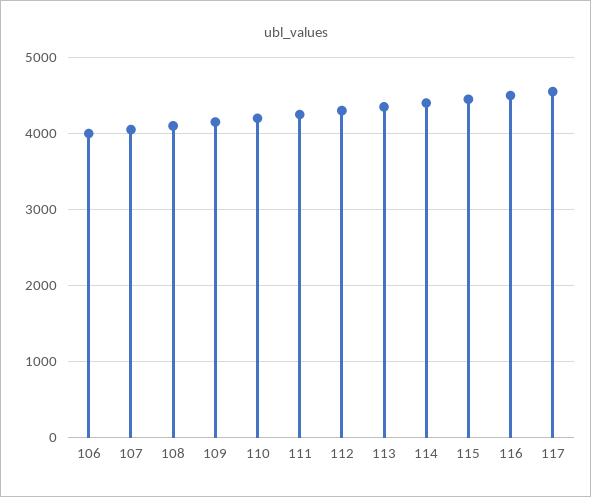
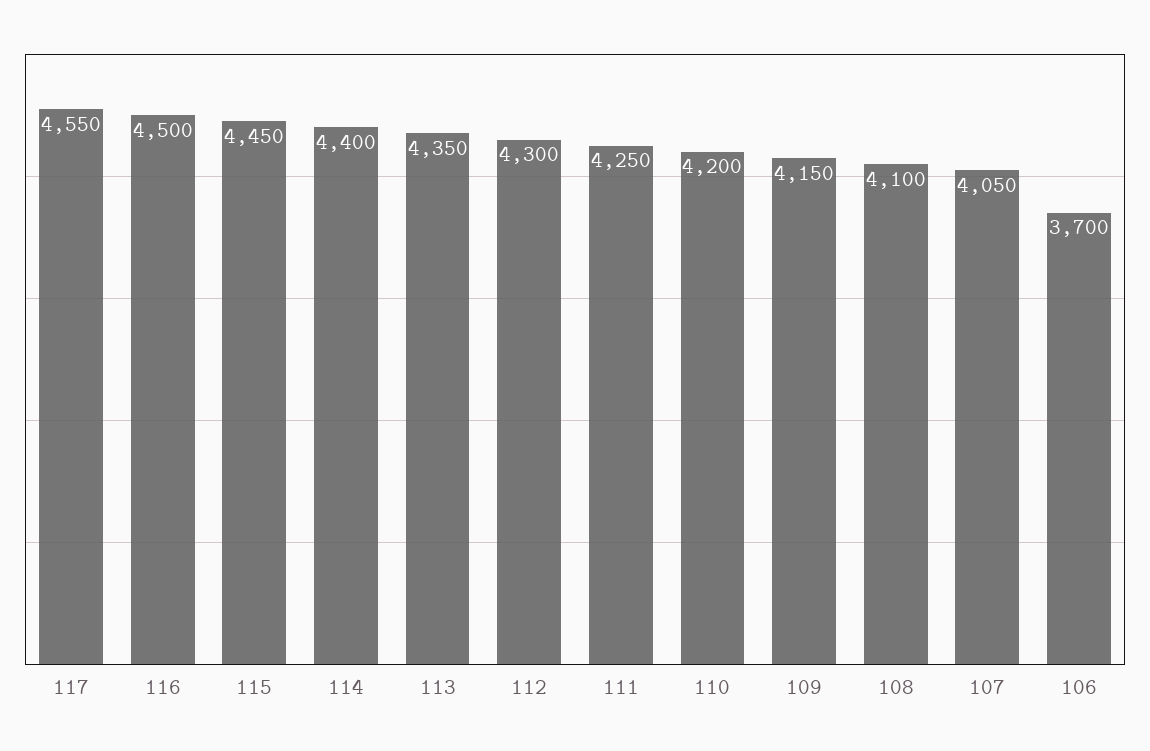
106: 4000 -> 3700

